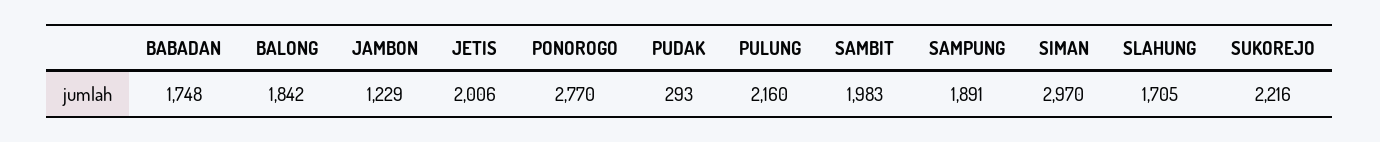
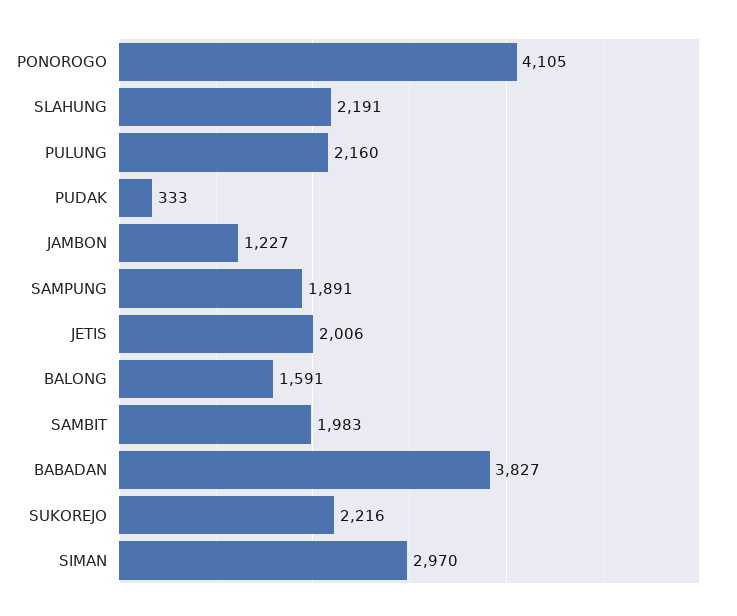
BABADAN: 1748 -> 3827
BALONG: 1842 -> 1591
JAMBON: 1229 -> 1227
PONOROGO: 2770 -> 4105
PUDAK: 293 -> 333
SLAHUNG: 1705 -> 2191

